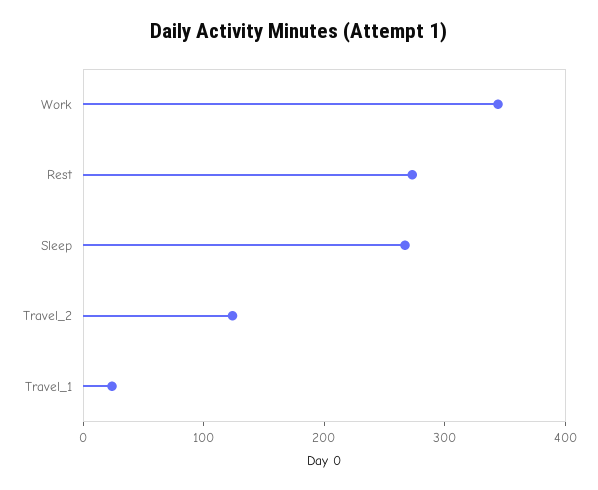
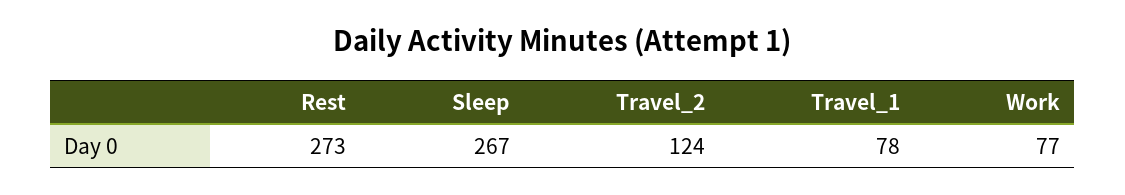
Work: 340 -> 77
Travel_1: 20 -> 78

